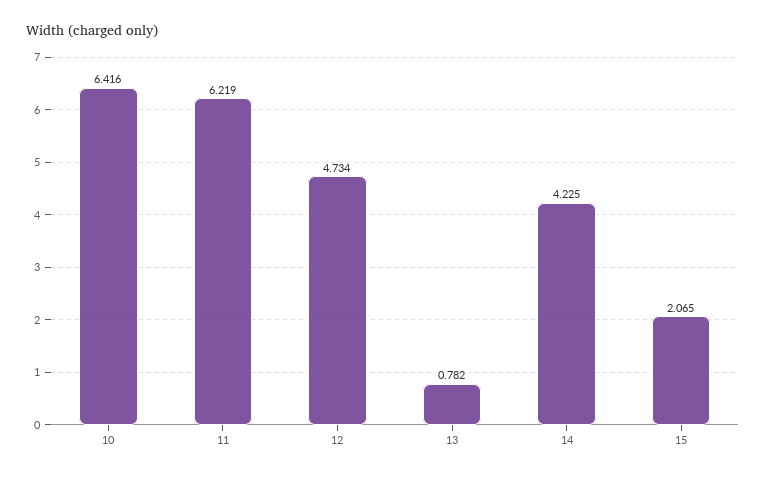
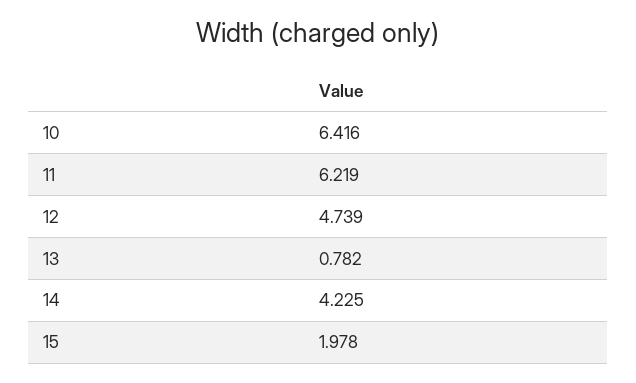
12: 4.734 -> 4.739
15: 2.065 -> 1.978

